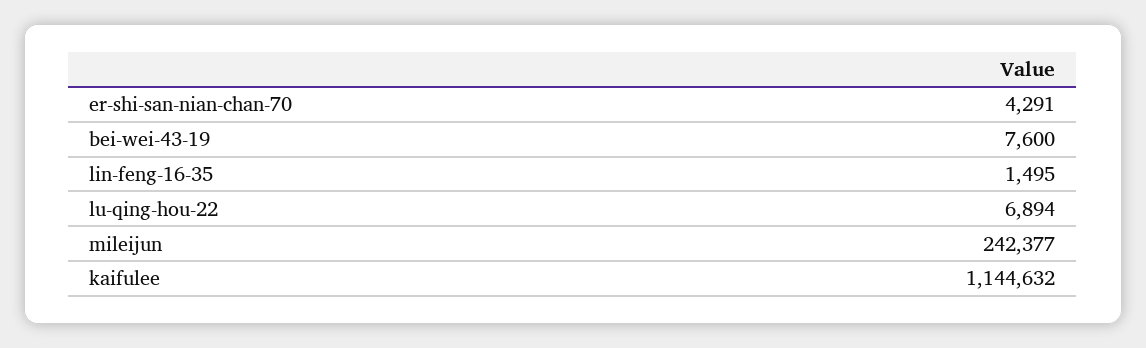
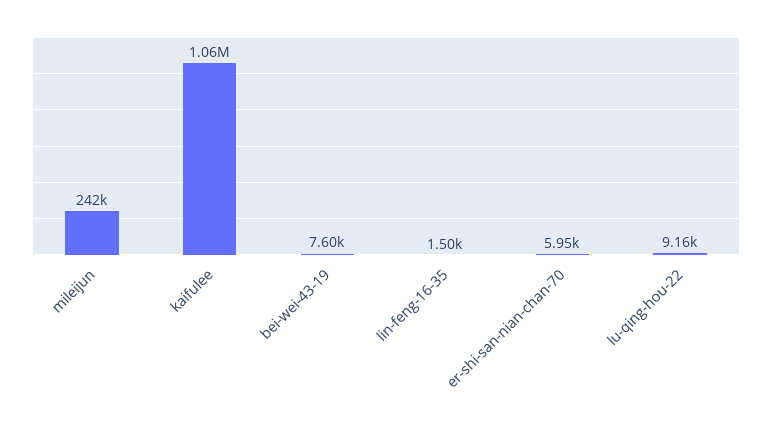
er-shi-san-nian-chan-70: 4291 -> 5950
lu-qing-hou-22: 6894 -> 9160
kaifulee: 1144632 -> 1060000

